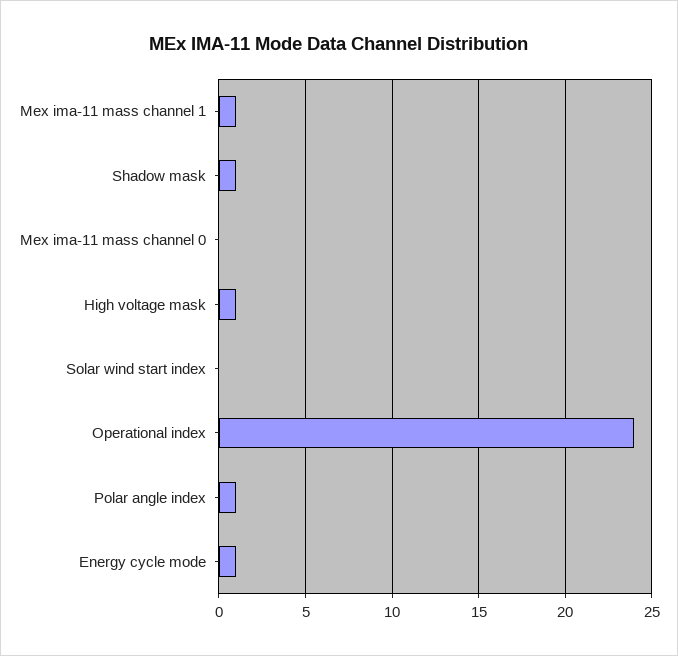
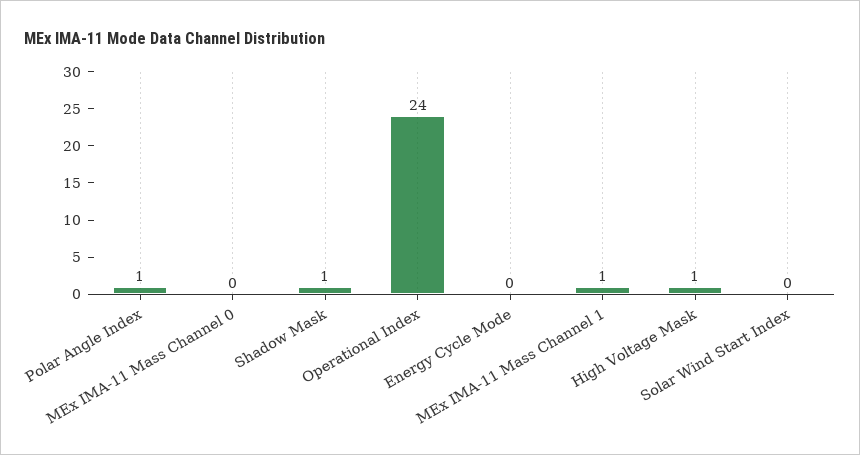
Energy cycle mode: 1 -> 0

